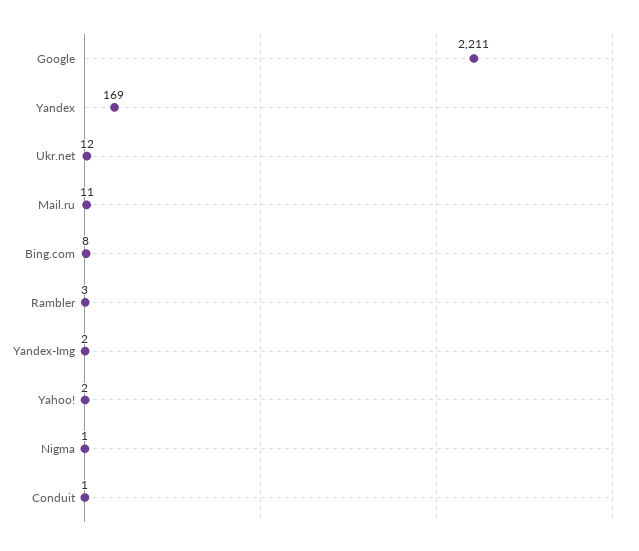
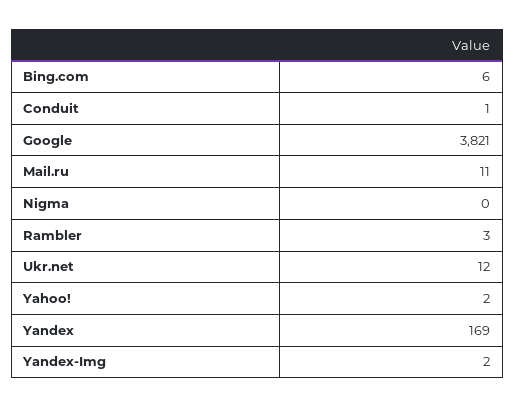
Google: 2211 -> 3821
Bing.com: 8 -> 6
Nigma: 1 -> 0

